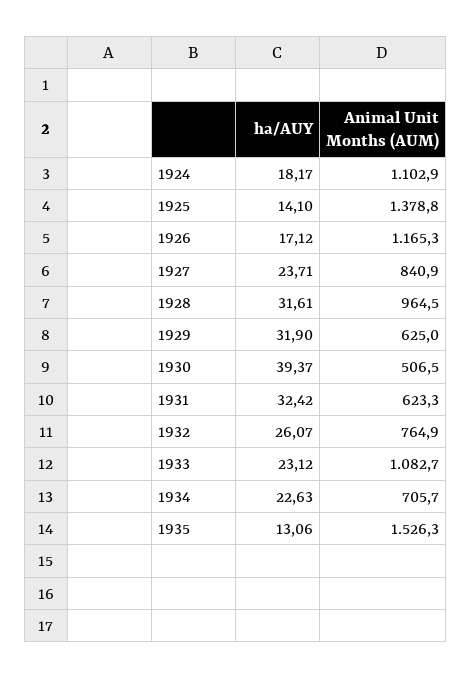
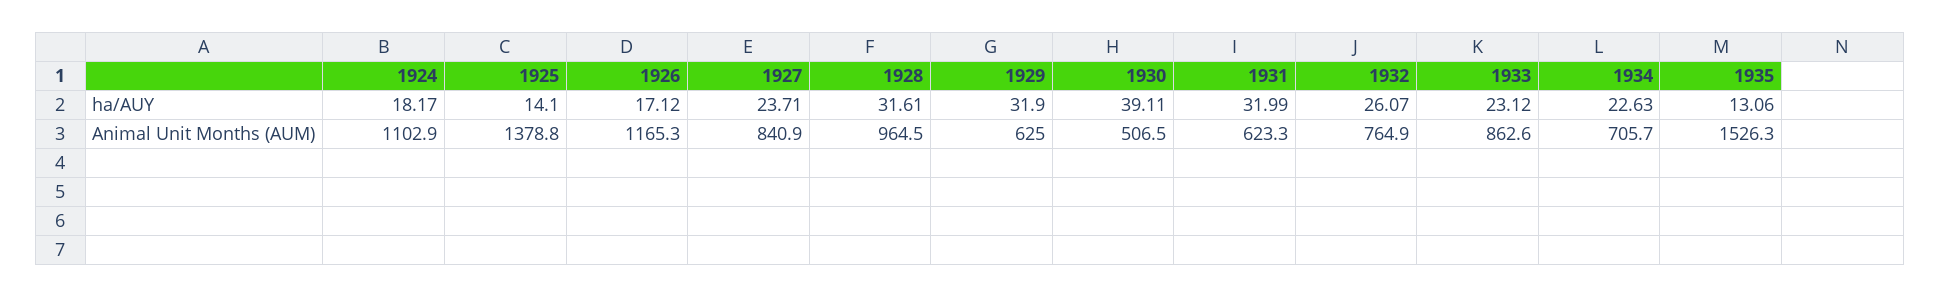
ha/AUY, 1930: 39.37 -> 39.11
ha/AUY, 1931: 32.42 -> 31.99
Animal Unit Months (AUM), 1933: 1082.7 -> 862.6

